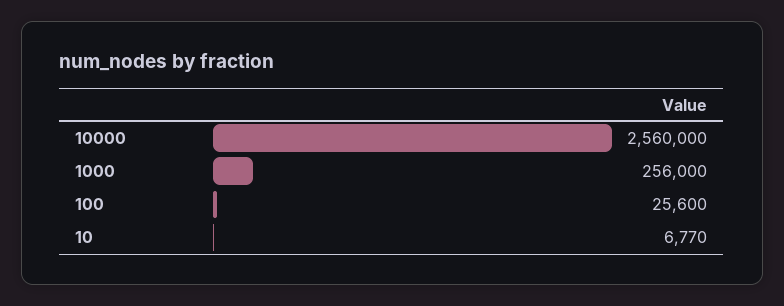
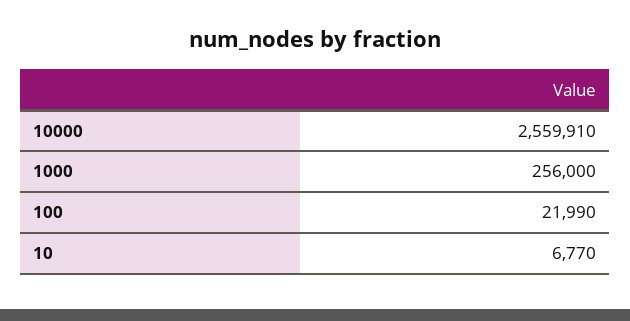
10000: 2560000 -> 2559910
100: 25600 -> 21990

